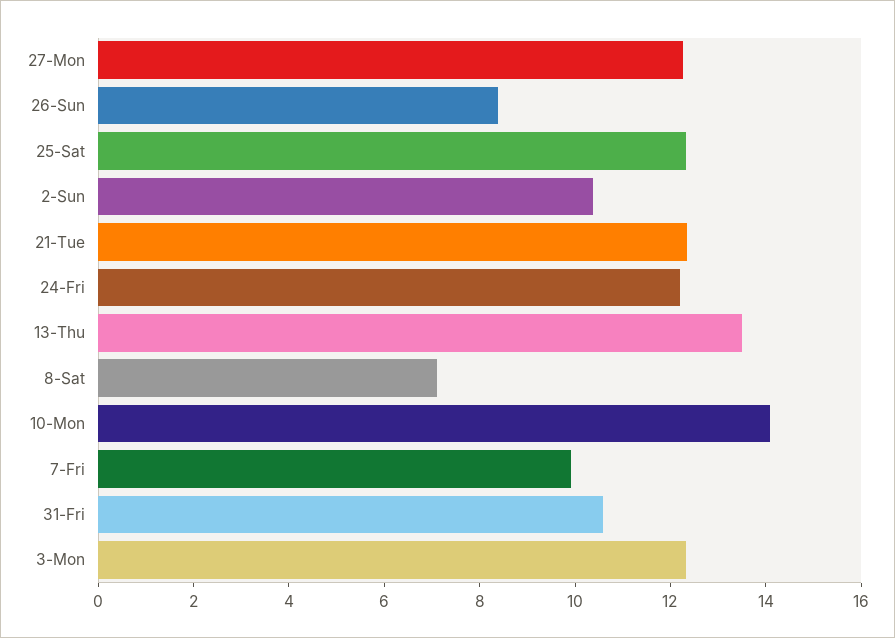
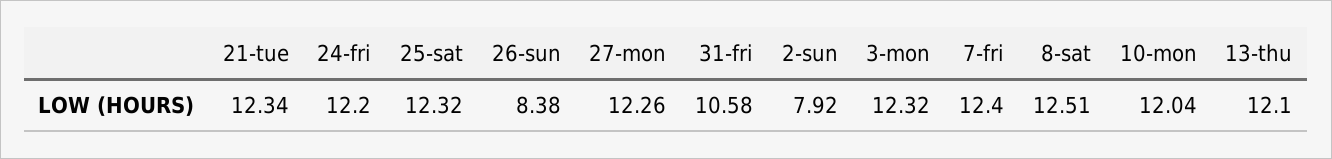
2-Sun: 10.5 -> 7.92
13-Thu: 13.5 -> 12.1
8-Sat: 7 -> 12.51
10-Mon: 14 -> 12.04
7-Fri: 10 -> 12.4

